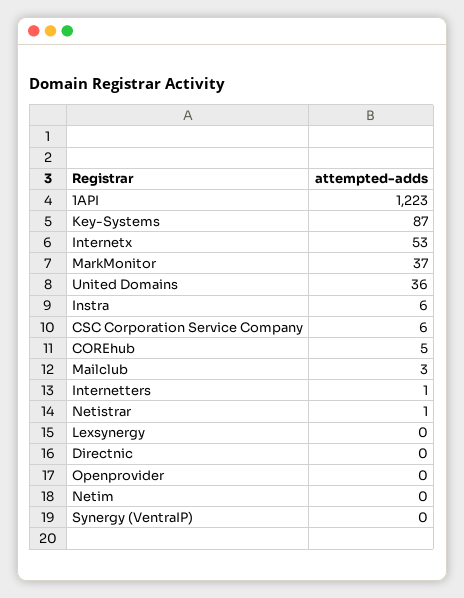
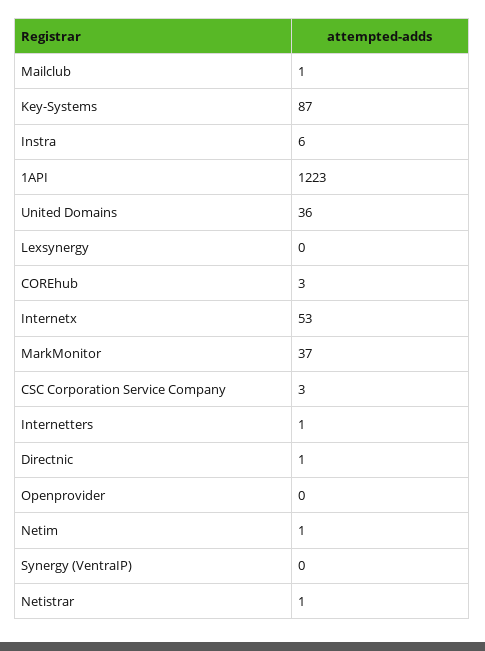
CSC Corporation Service Company: 6 -> 3
COREhub: 5 -> 3
Mailclub: 3 -> 1
Directnic: 0 -> 1
Netim: 0 -> 1

